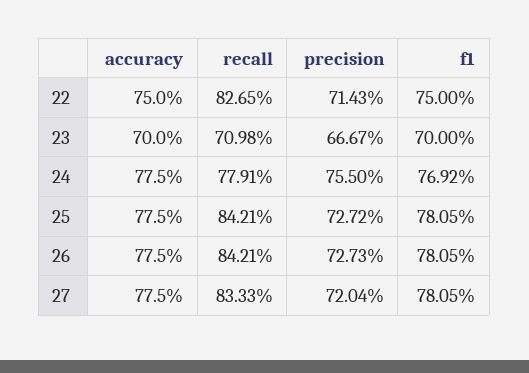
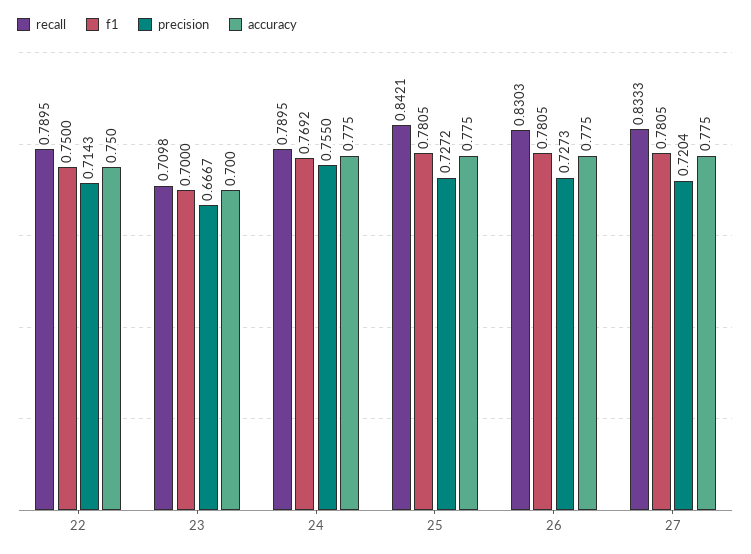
recall, 22: 0.8265 -> 0.7895
recall, 24: 0.7791 -> 0.7895
recall, 26: 0.8421 -> 0.8303

